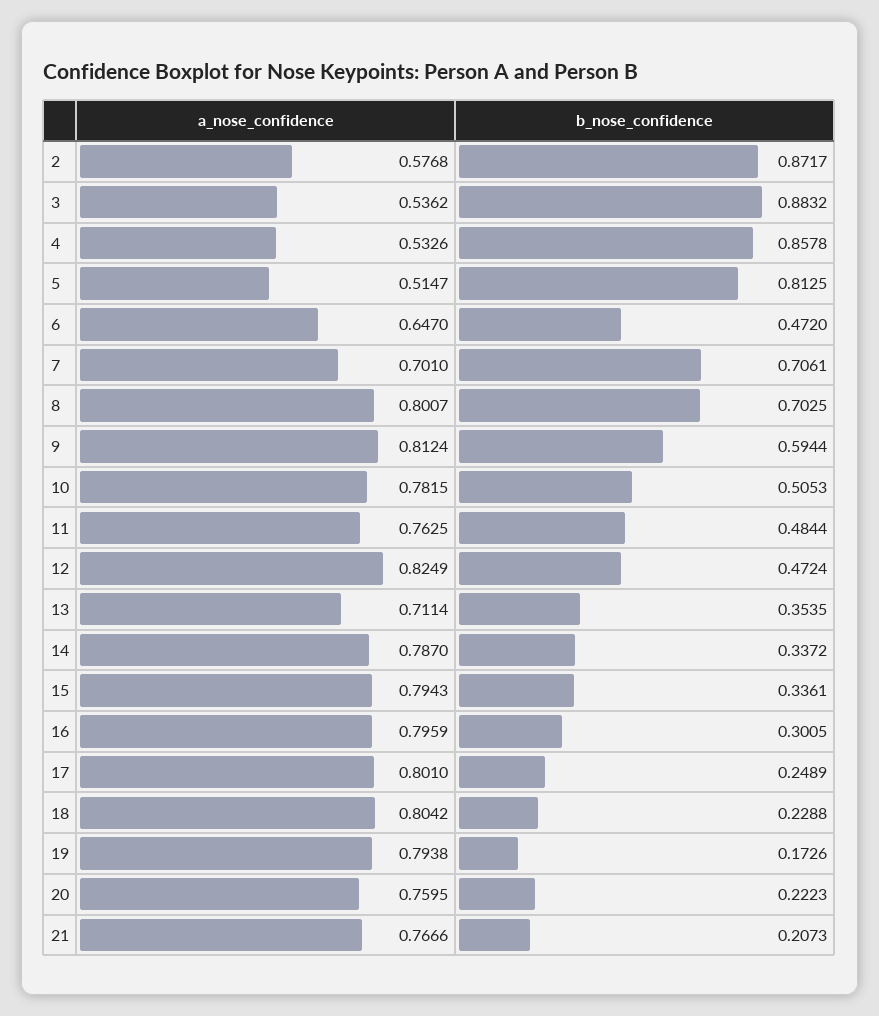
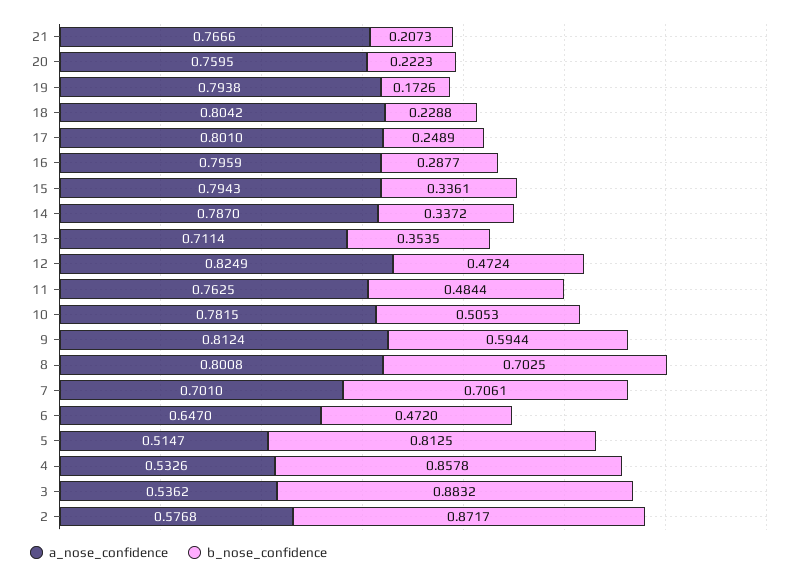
a_nose_confidence, 8: 0.8007 -> 0.8008
b_nose_confidence, 16: 0.3005 -> 0.2877

